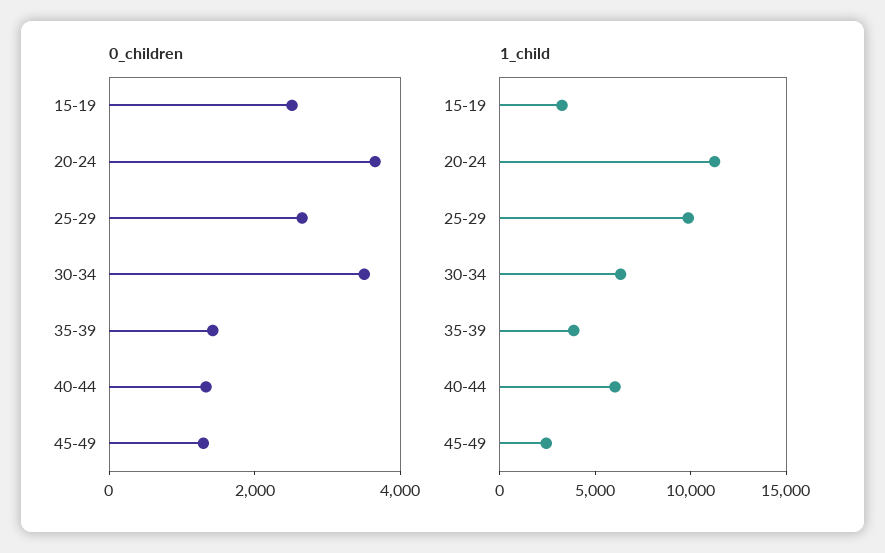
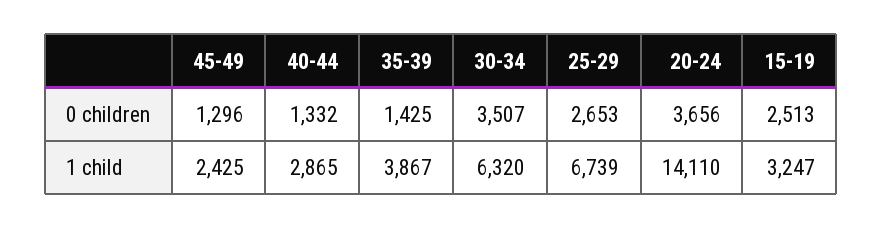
1_child, 20-24: 11000 -> 14110
1_child, 25-29: 10000 -> 6739
1_child, 40-44: 6000 -> 2865

